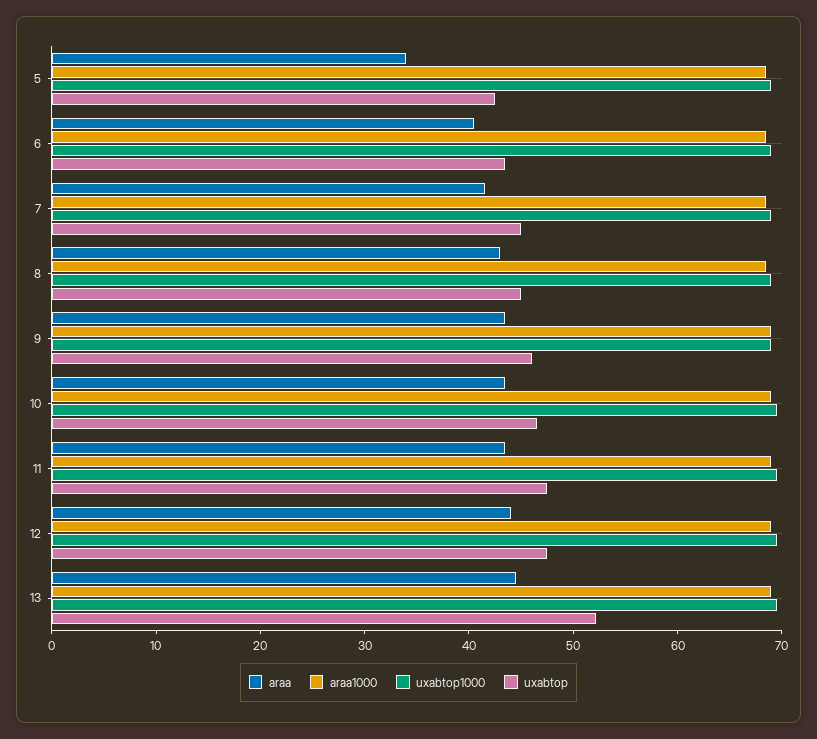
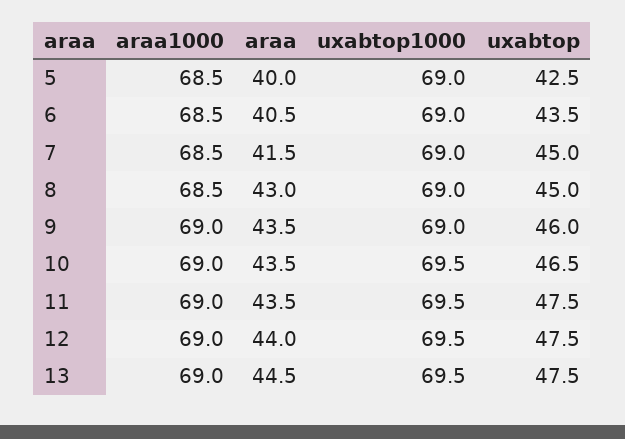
araa, 5: 34 -> 40
uxabtop, 13: 52 -> 47.5

